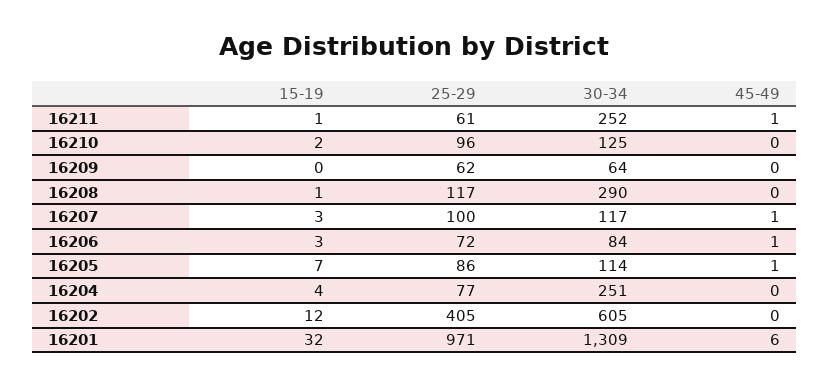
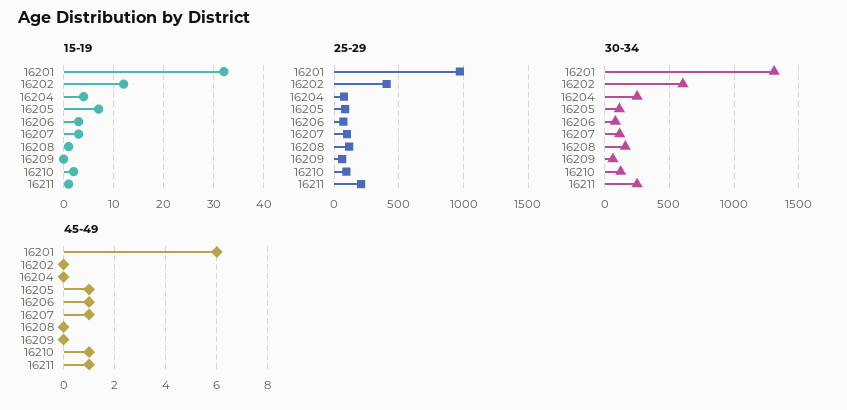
25-29, 16211: 61 -> 200
45-49, 16210: 0 -> 1
30-34, 16208: 290 -> 150

